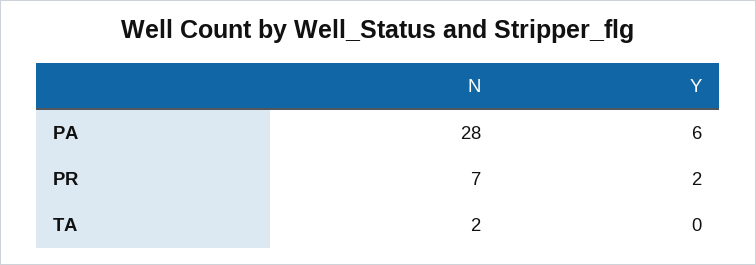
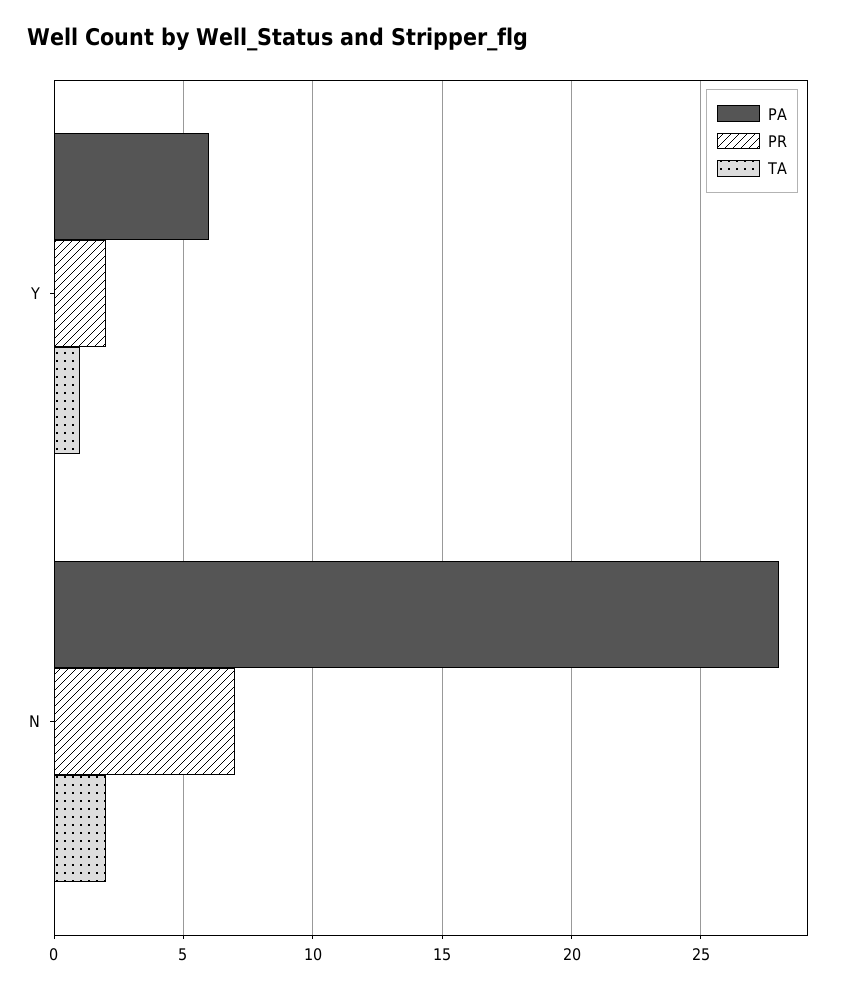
TA, Y: 0 -> 1

